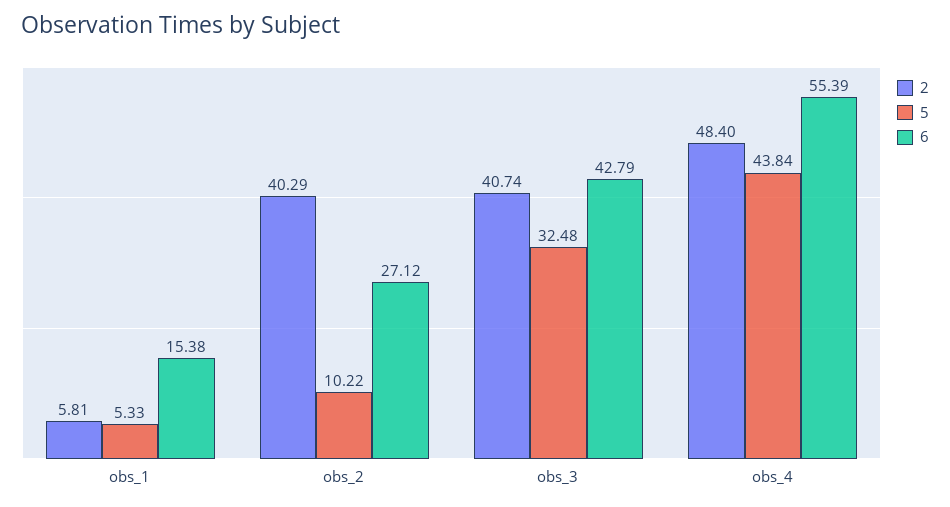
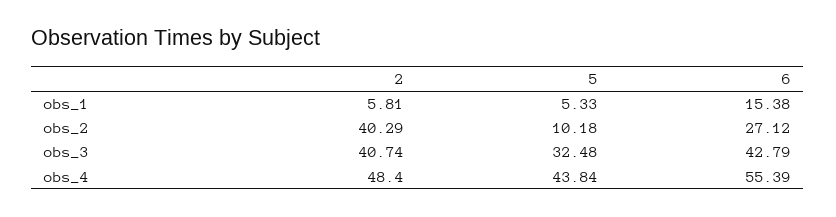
5, obs_2: 10.22 -> 10.18

